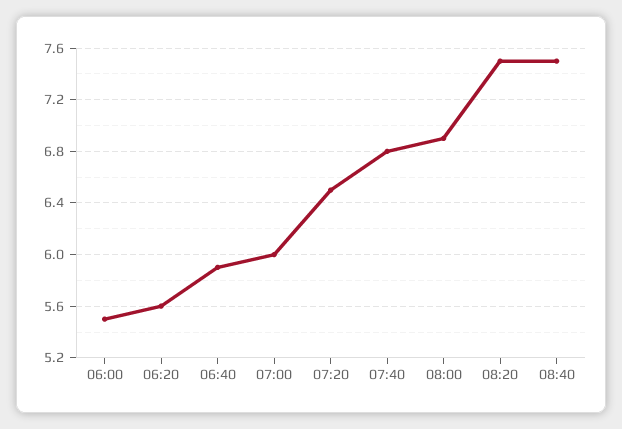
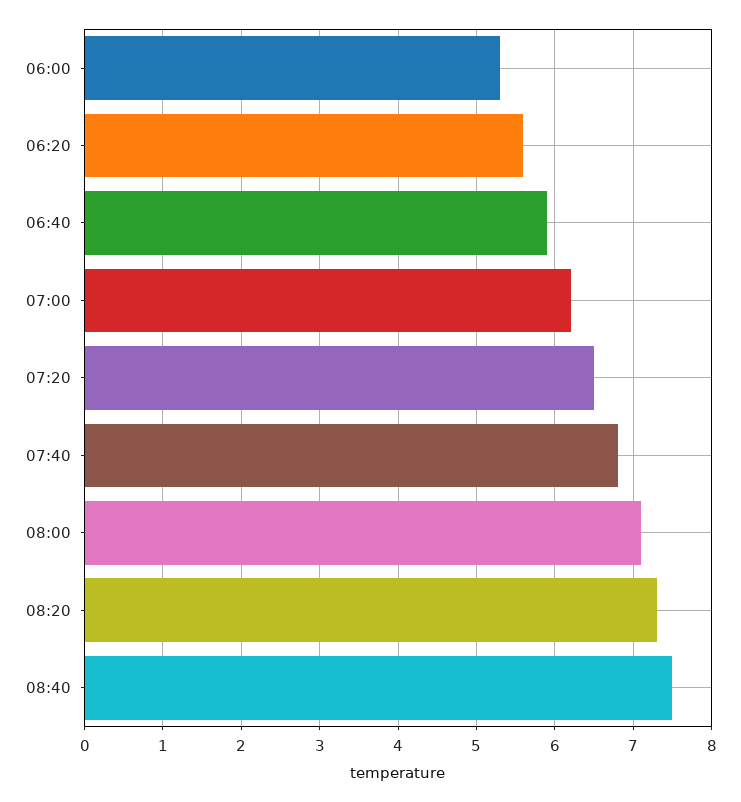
06:00: 5.5 -> 5.3
07:00: 6 -> 6.2
08:00: 6.9 -> 7.1
08:20: 7.5 -> 7.3

